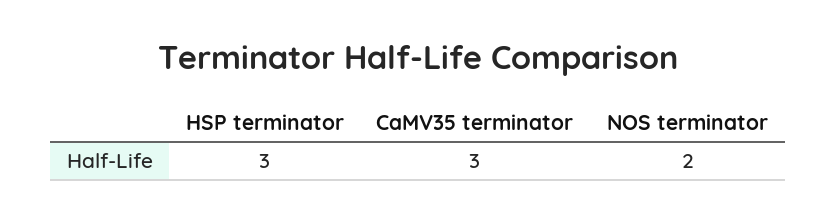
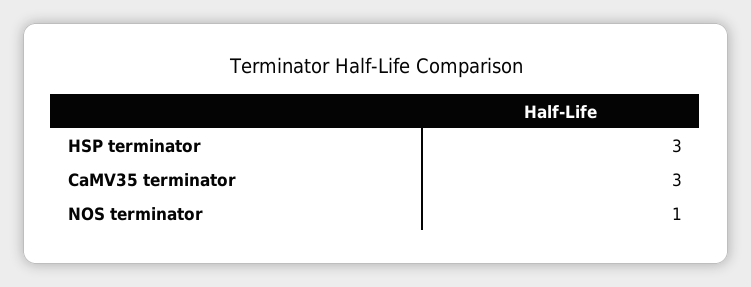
NOS terminator: 2 -> 1

